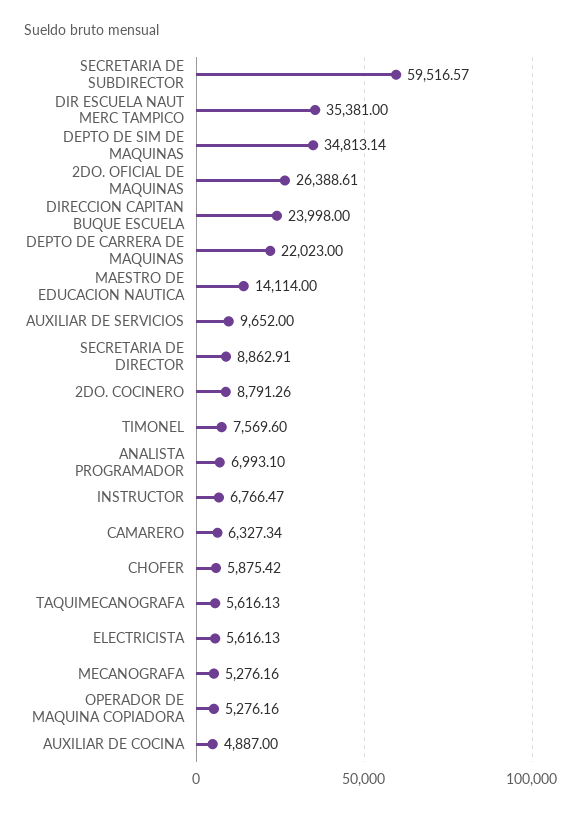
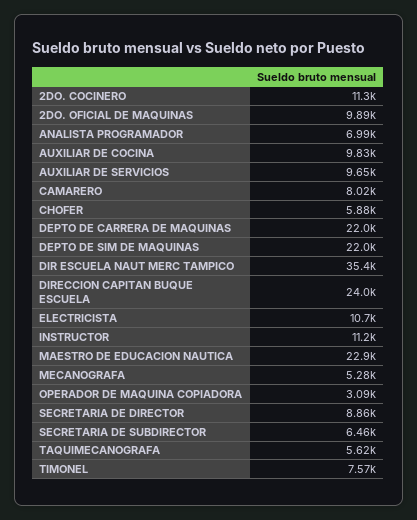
SECRETARIA DE SUBDIRECTOR: 59516.57 -> 6460
DEPTO DE SIM DE MAQUINAS: 34813.14 -> 22000
2DO. OFICIAL DE MAQUINAS: 26388.61 -> 9890
MAESTRO DE EDUCACION NAUTICA: 14114 -> 22900
2DO. COCINERO: 8791.26 -> 11300
INSTRUCTOR: 6766.47 -> 11200
CAMARERO: 6327.34 -> 8020
ELECTRICISTA: 5616.13 -> 10700
OPERADOR DE MAQUINA COPIADORA: 5276.16 -> 3090
AUXILIAR DE COCINA: 4887 -> 9830

